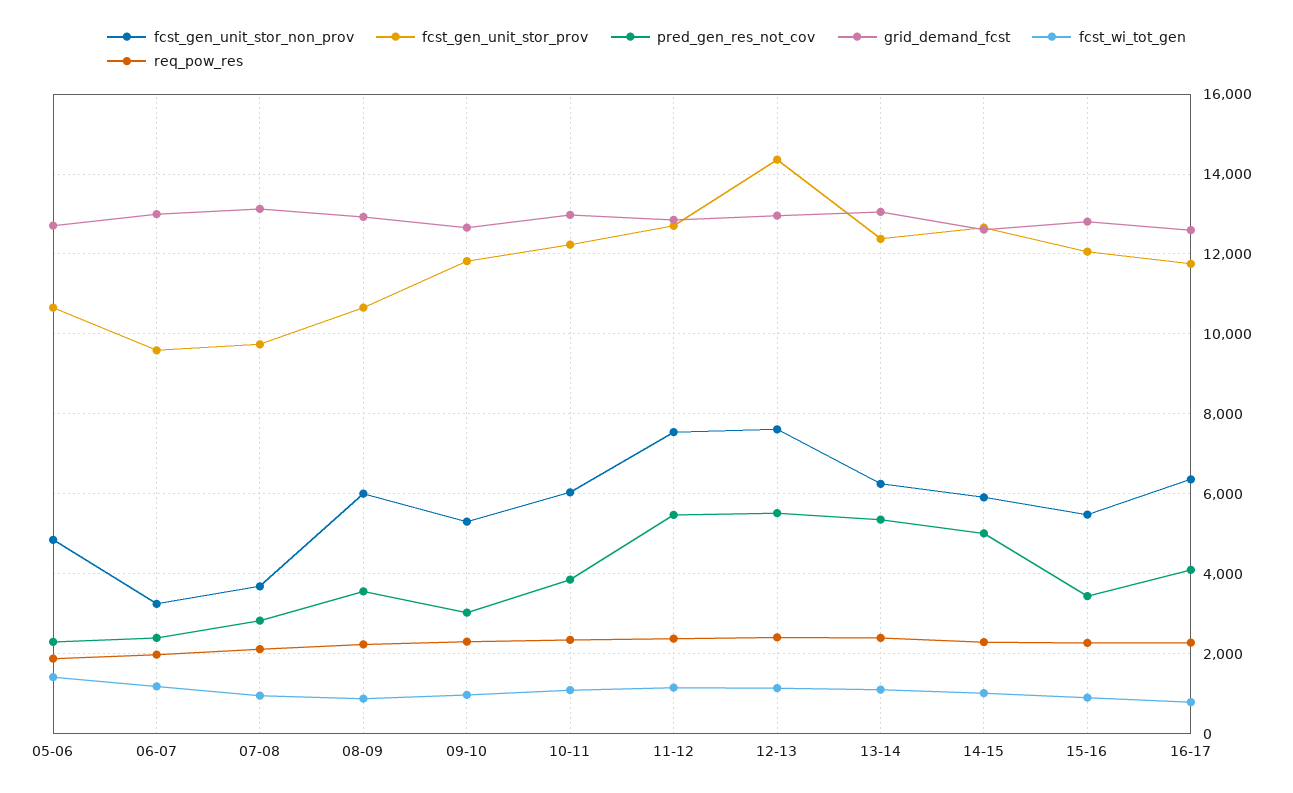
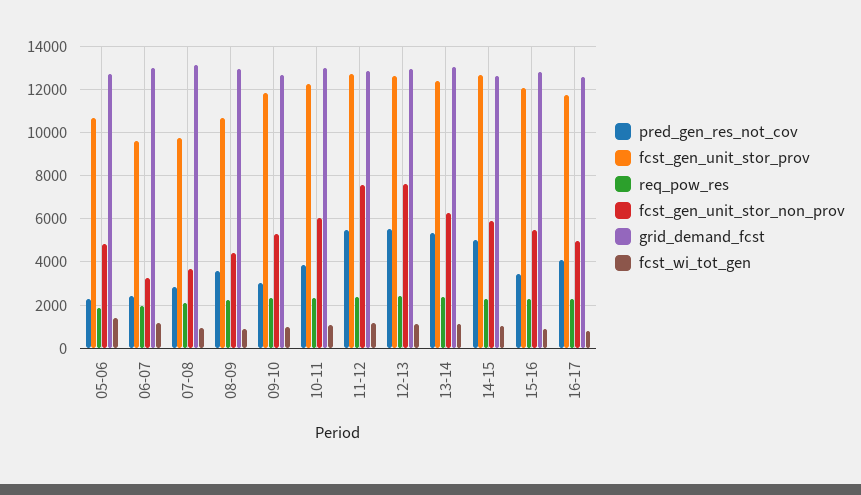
fcst_gen_unit_stor_non_prov, 08-09: 6000 -> 4500
fcst_gen_unit_stor_prov, 12-13: 14400 -> 12500
fcst_gen_unit_stor_non_prov, 16-17: 6400 -> 5000

